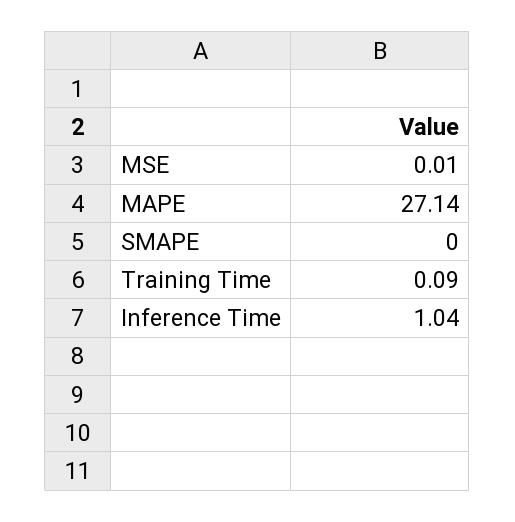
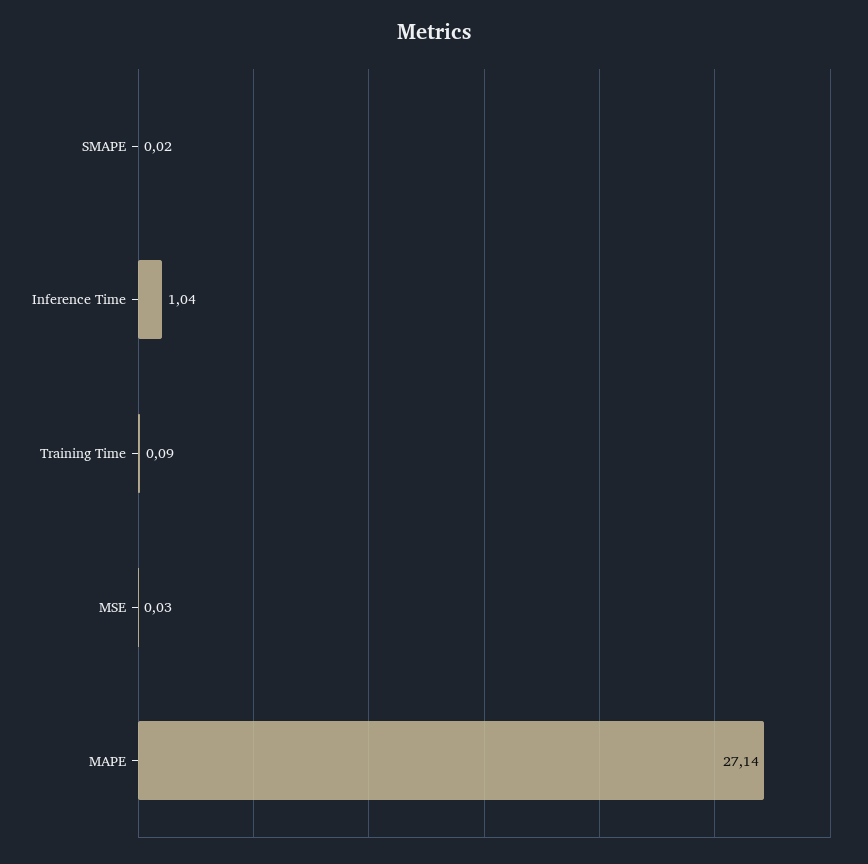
MSE: 0.01 -> 0.03
SMAPE: 0 -> 0.02

